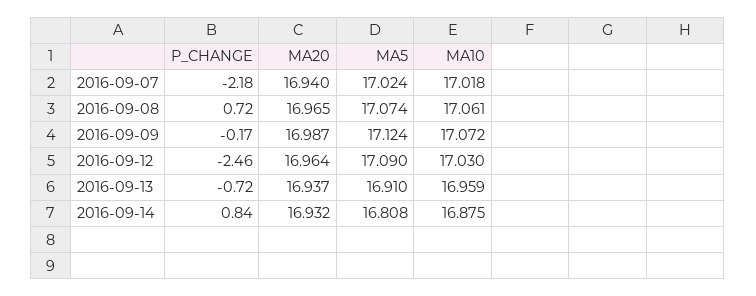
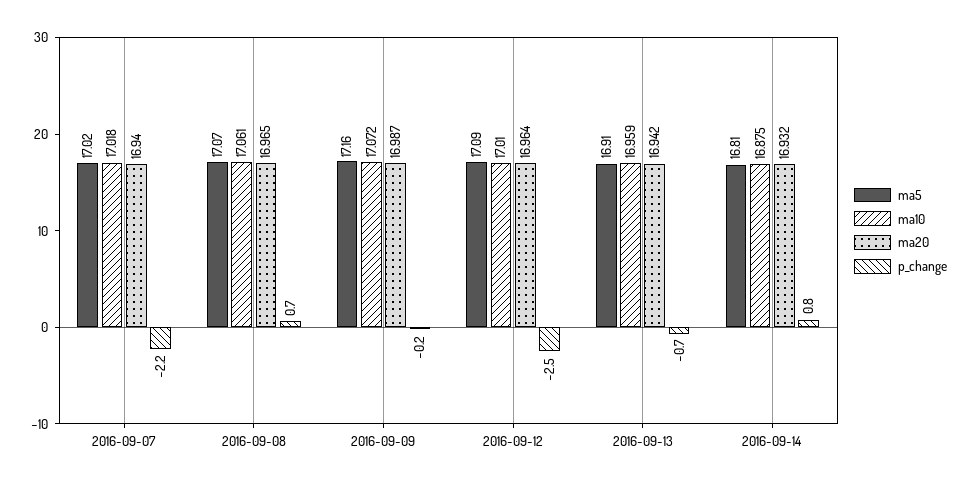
MA5, 2016-09-09: 17.124 -> 17.16
MA10, 2016-09-12: 17.03 -> 17.01
MA20, 2016-09-13: 16.937 -> 16.942

